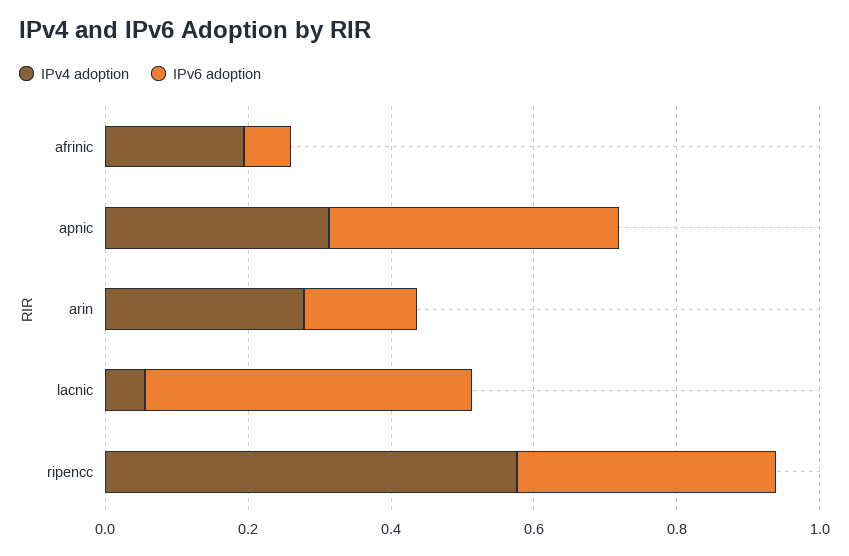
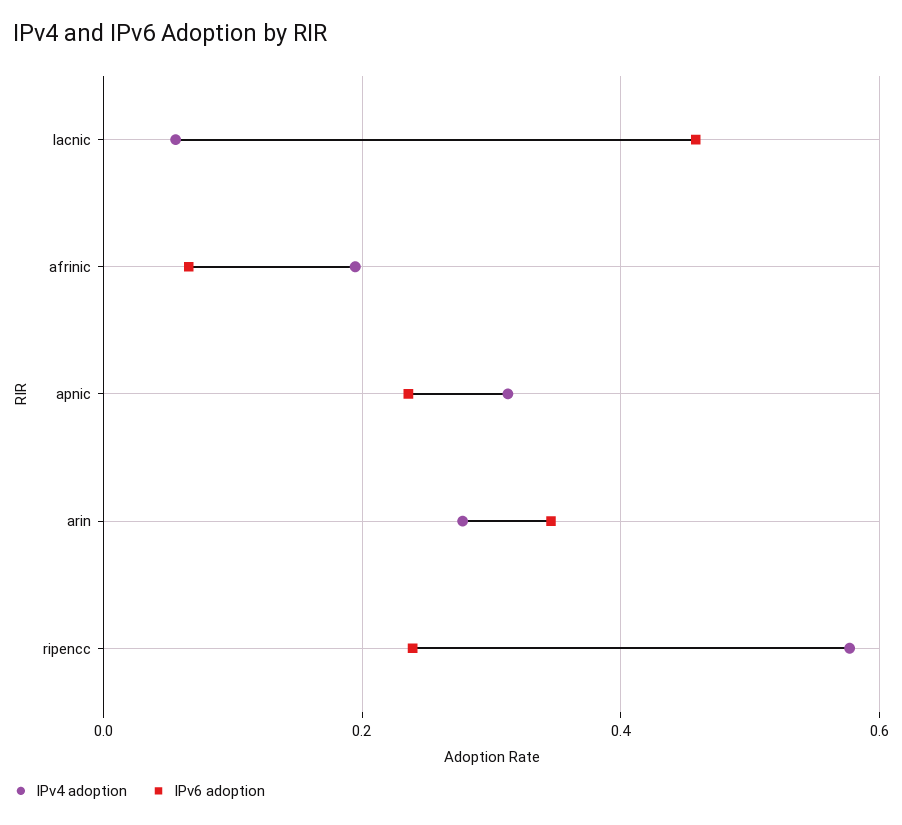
IPv6 adoption, apnic: 0.4 -> 0.24
IPv6 adoption, arin: 0.15 -> 0.34
IPv6 adoption, ripencc: 0.35 -> 0.24

